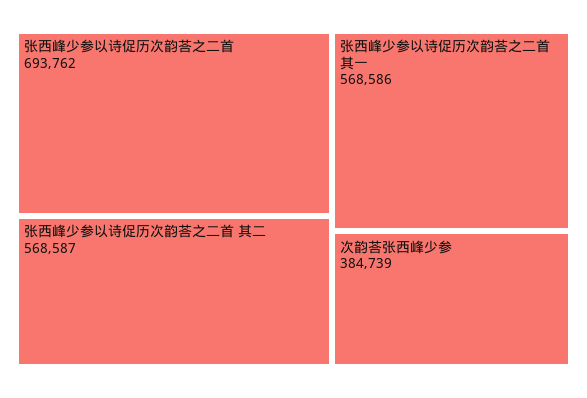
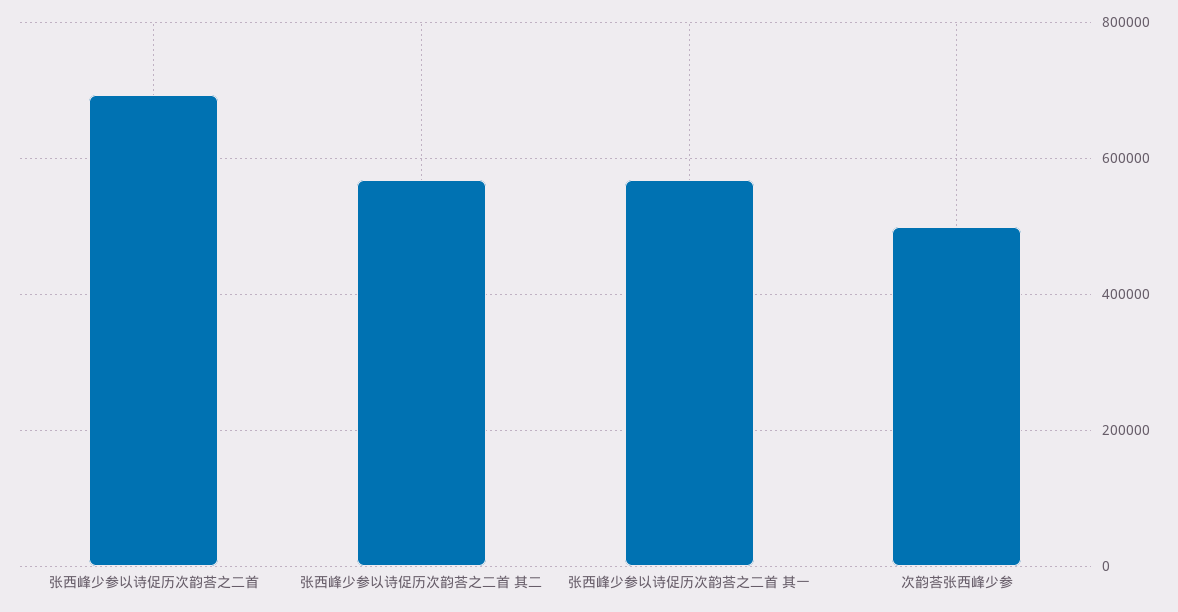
次韵荅张西峰少参: 384739 -> 500000

